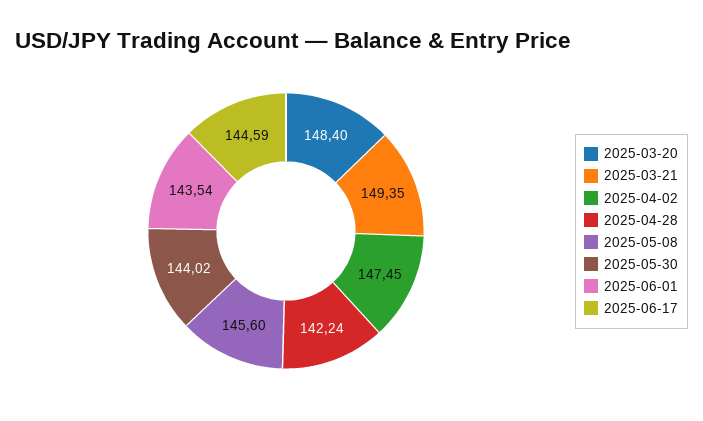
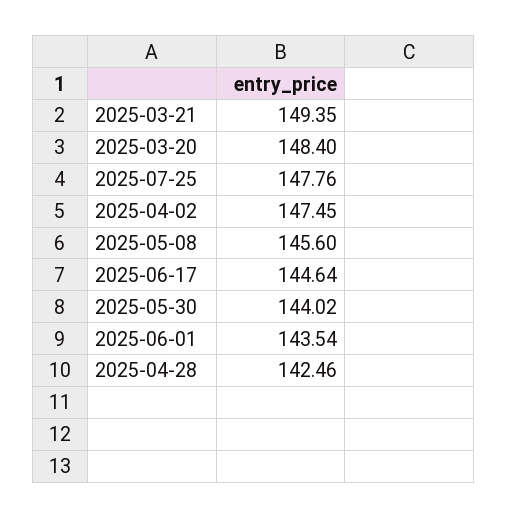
2025-04-28: 142.24 -> 142.46
2025-06-17: 144.59 -> 144.64
2025-07-25: none -> 147.76

